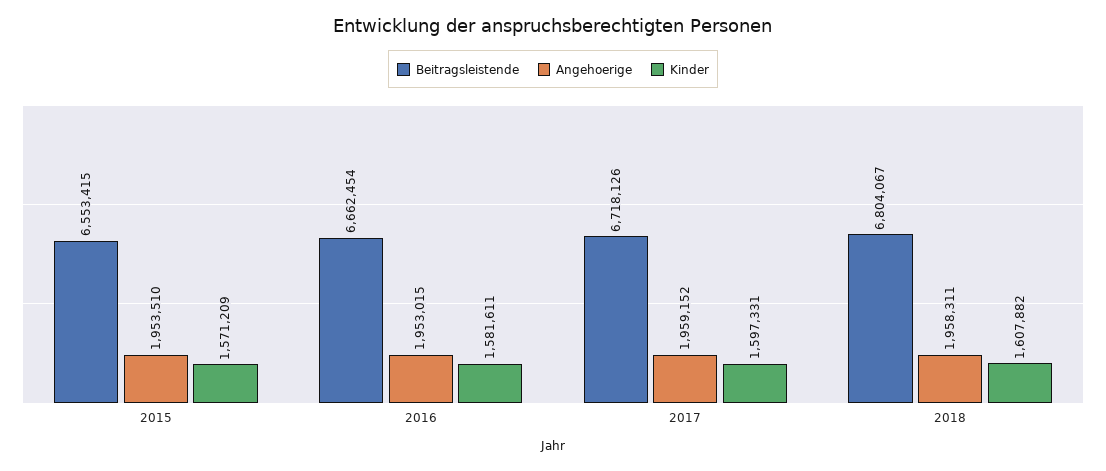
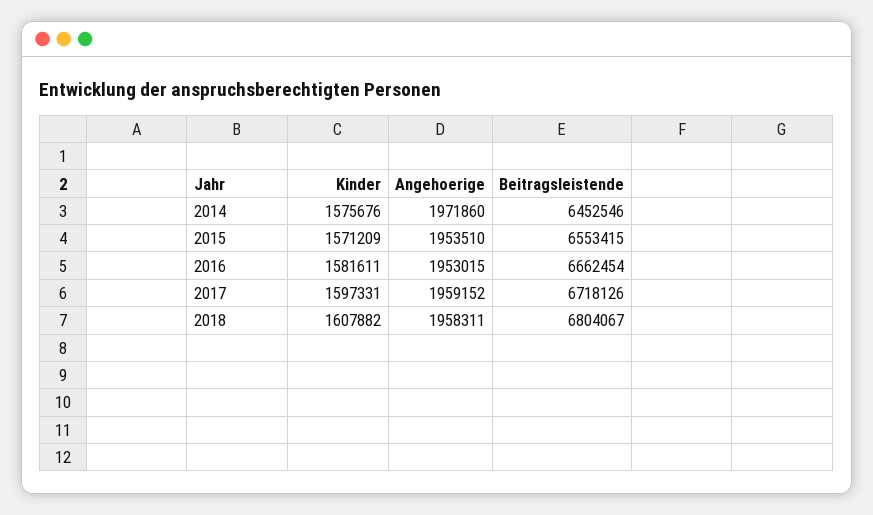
Kinder, 2014: none -> 1575676
Angehoerige, 2014: none -> 1971860
Beitragsleistende, 2014: none -> 6452546

